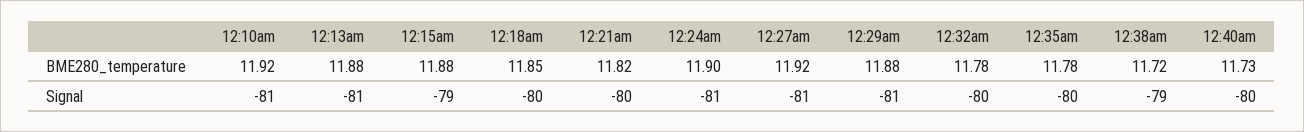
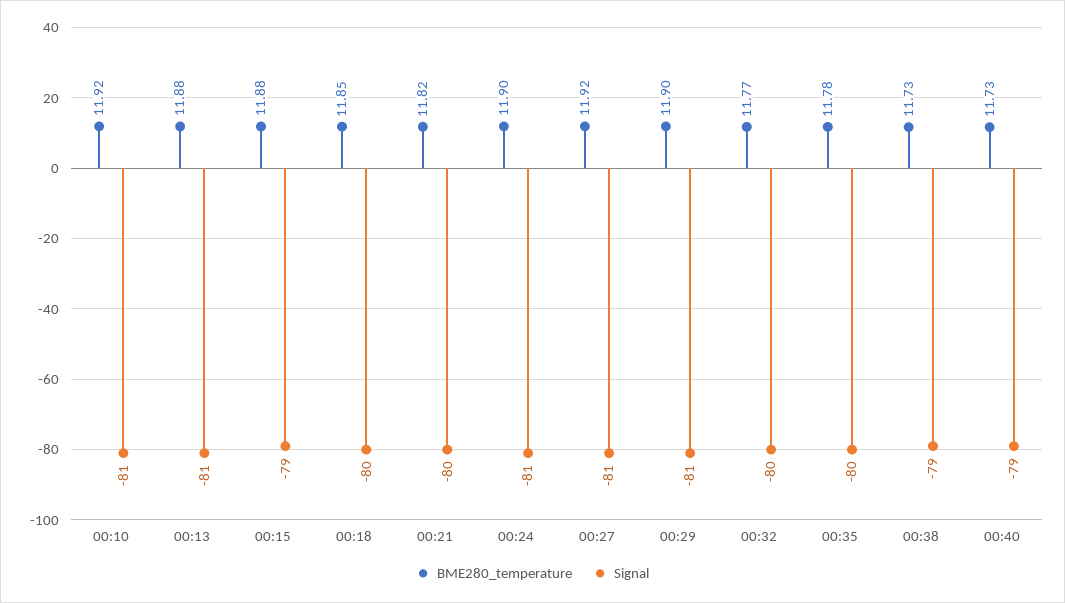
BME280_temperature, 12:29am: 11.88 -> 11.9
BME280_temperature, 12:32am: 11.78 -> 11.77
BME280_temperature, 12:38am: 11.72 -> 11.73
Signal, 12:40am: -80 -> -79

